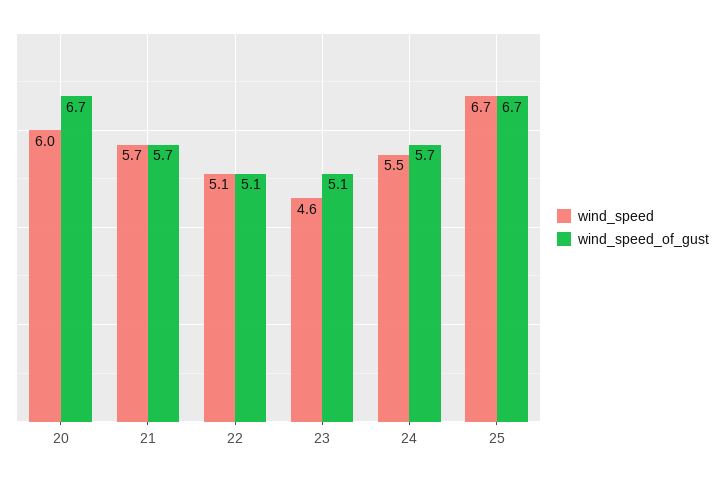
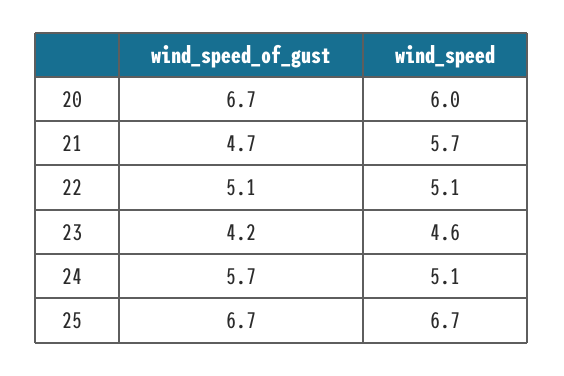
wind_speed_of_gust, 21: 5.7 -> 4.7
wind_speed_of_gust, 23: 5.1 -> 4.2
wind_speed, 24: 5.5 -> 5.1

